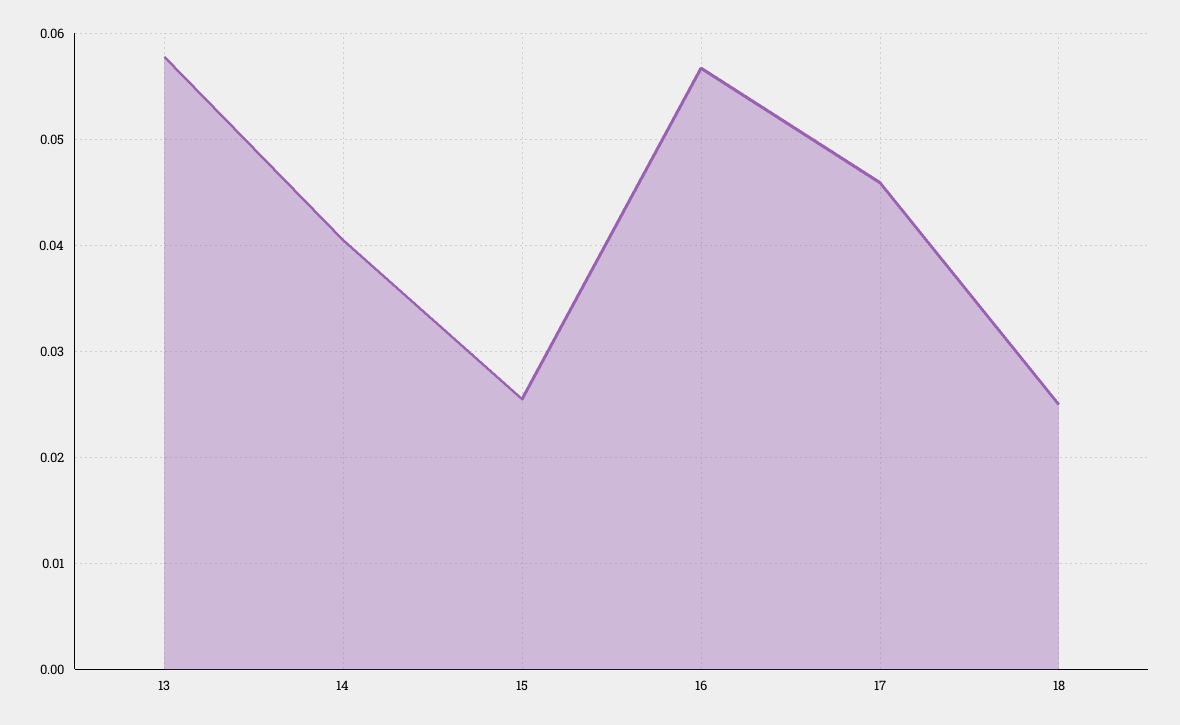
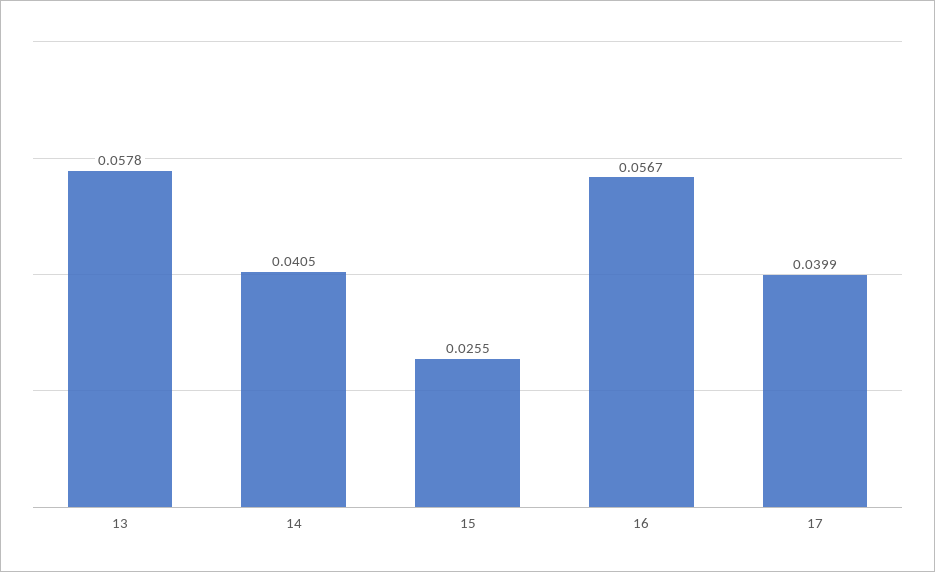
17: 0.046 -> 0.0399
18: 0.025 -> none

